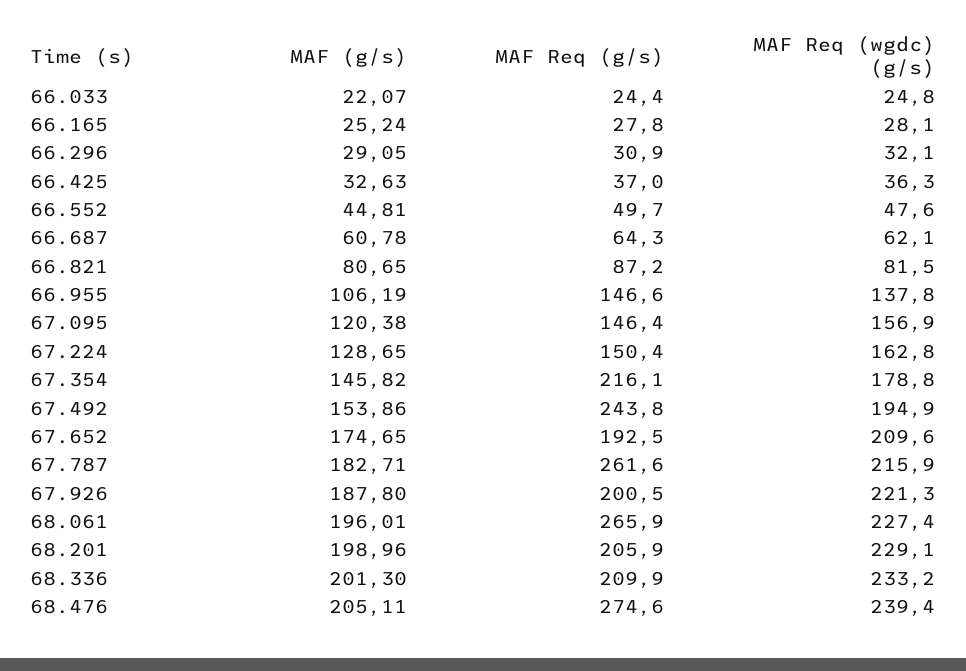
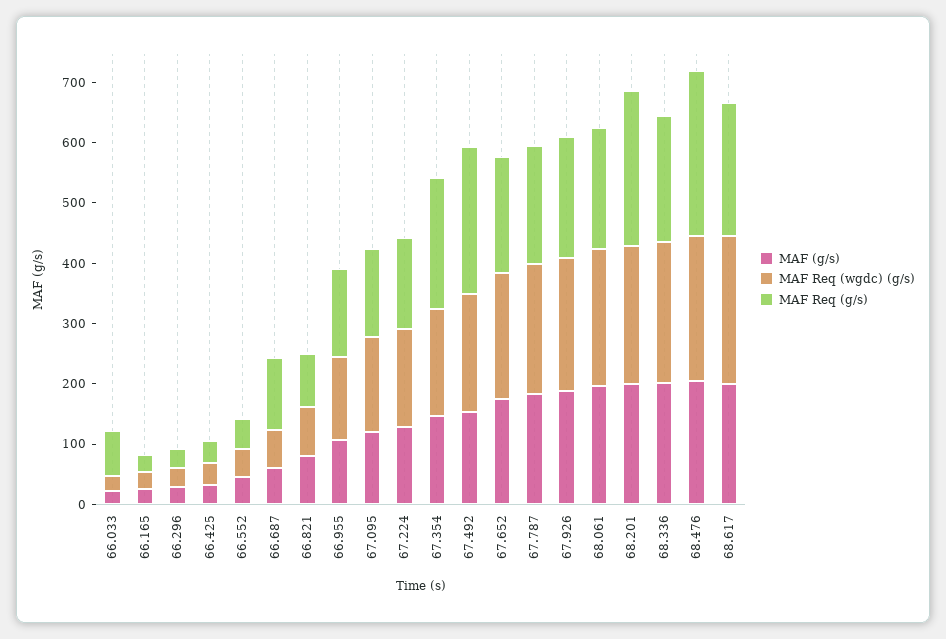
MAF Req (g/s), 66.033: 24.4 -> 80
MAF Req (g/s), 66.687: 64.3 -> 120
MAF Req (g/s), 67.787: 261.6 -> 200
MAF Req (g/s), 68.061: 265.9 -> 200
MAF Req (g/s), 68.201: 205.9 -> 260
MAF (g/s), 68.617: none -> 200
MAF Req (wgdc) (g/s), 68.617: none -> 240
MAF Req (g/s), 68.617: none -> 220

